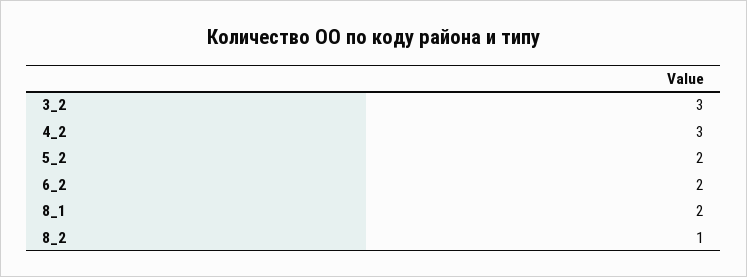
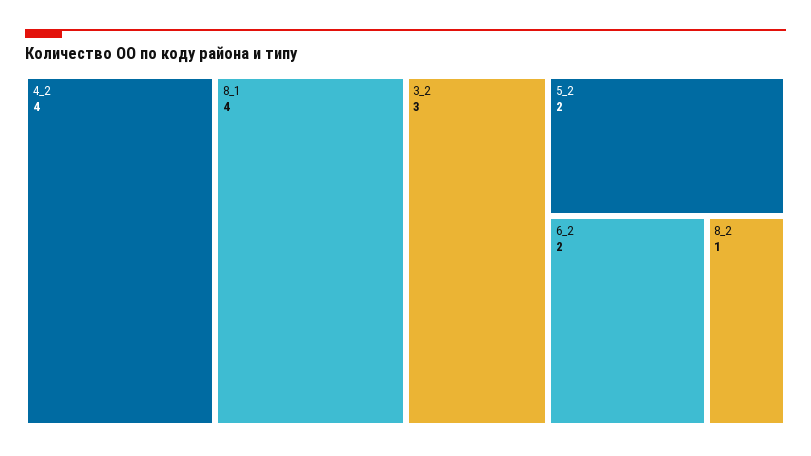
4_2: 3 -> 4
8_1: 2 -> 4

